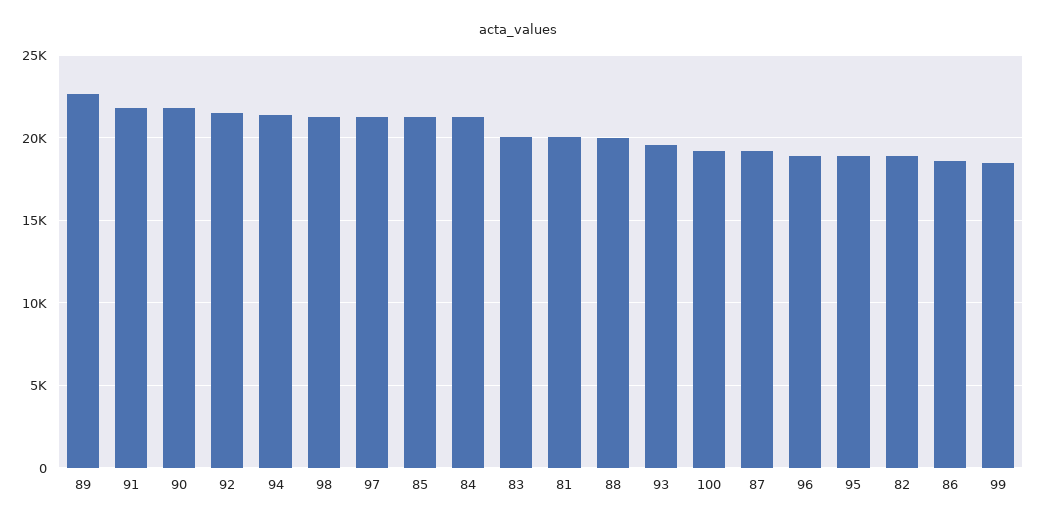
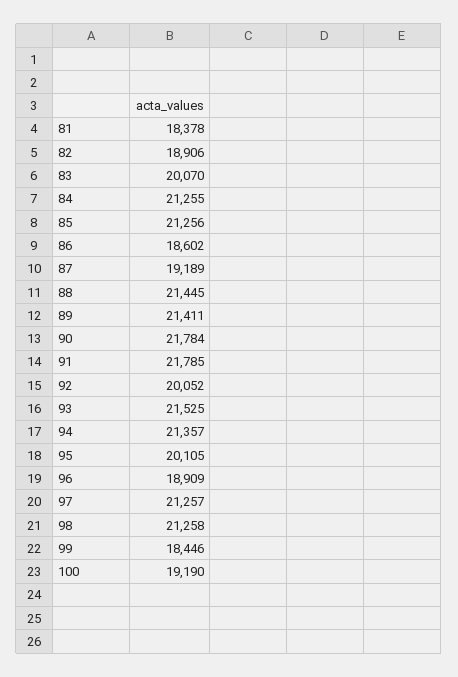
89: 22500 -> 21411
92: 21500 -> 20052
81: 20000 -> 18378
88: 20000 -> 21445
93: 19500 -> 21525
95: 19000 -> 20105

